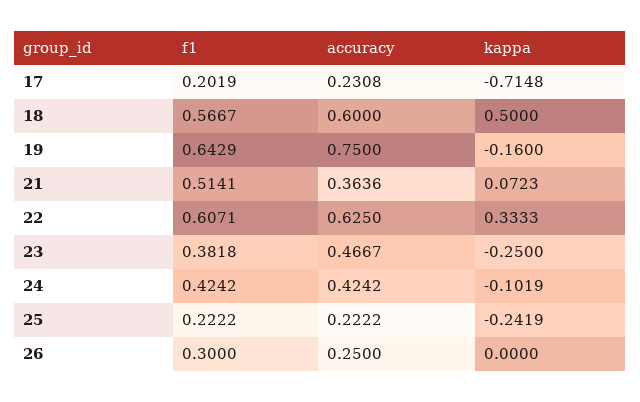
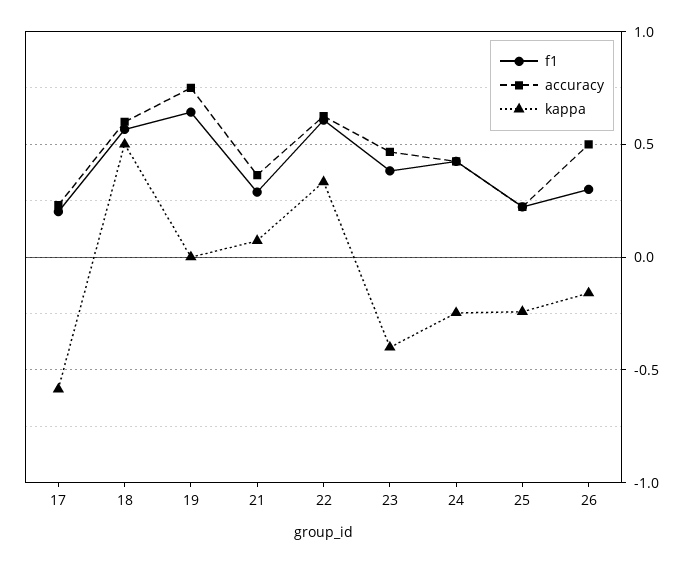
kappa, 17: -0.7148 -> -0.6
kappa, 19: -0.16 -> 0
f1, 21: 0.5141 -> 0.3
kappa, 23: -0.25 -> -0.4
kappa, 24: -0.1019 -> -0.25
accuracy, 26: 0.25 -> 0.5
kappa, 26: 0 -> -0.15

